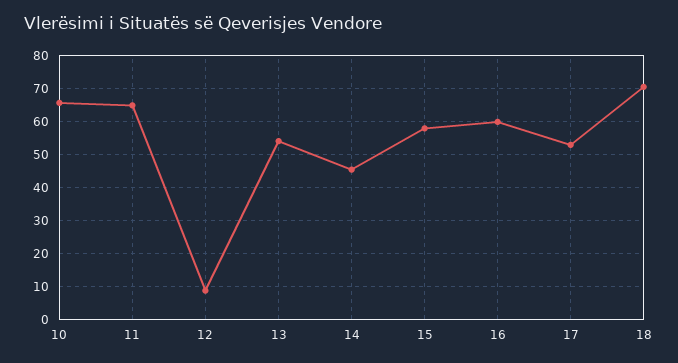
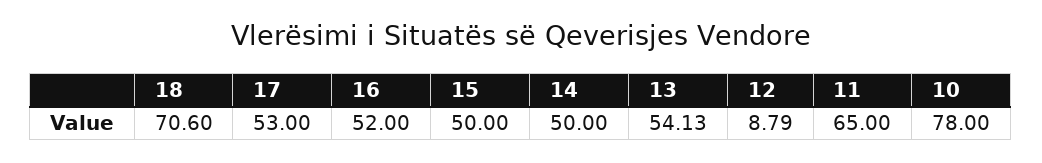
10: 66 -> 78
14: 46 -> 50
15: 58 -> 50
16: 60 -> 52

